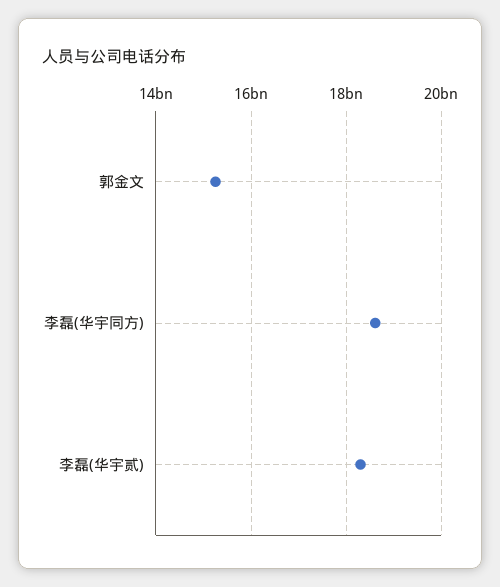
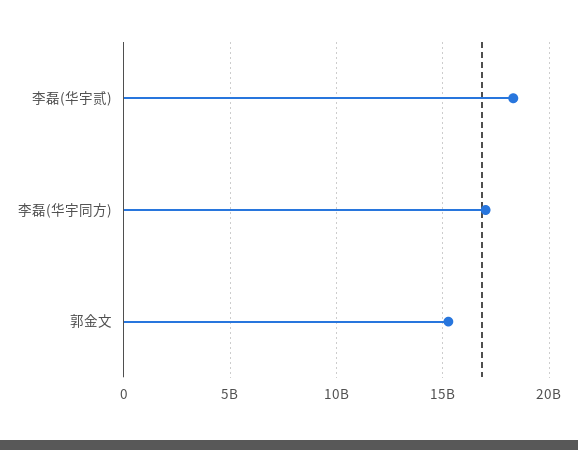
李磊(华宇同方): 18600000000 -> 17000000000

